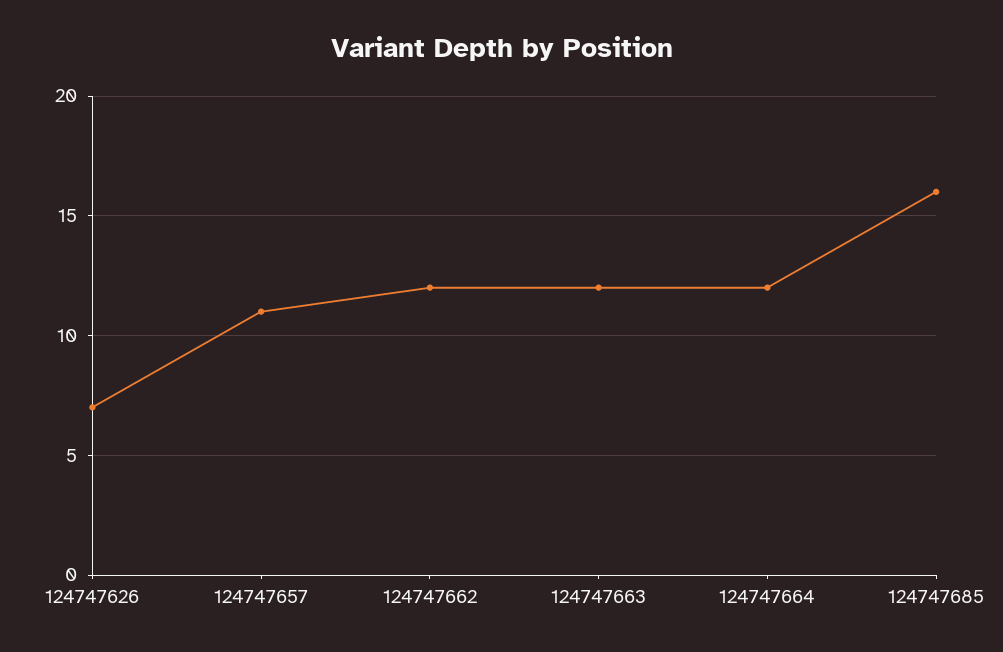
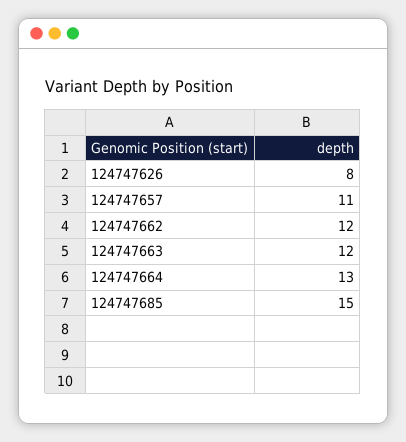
124747626: 7 -> 8
124747664: 12 -> 13
124747685: 16 -> 15

